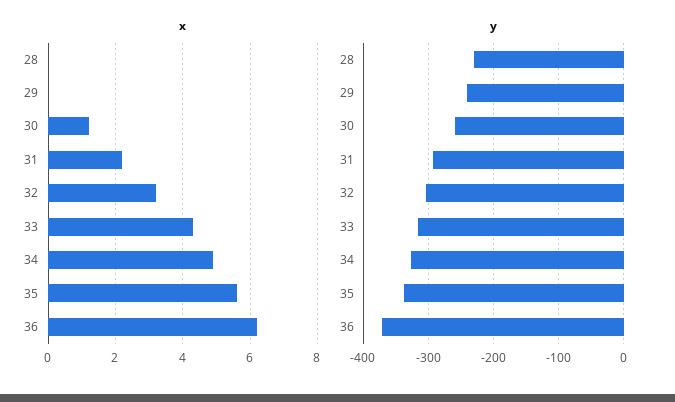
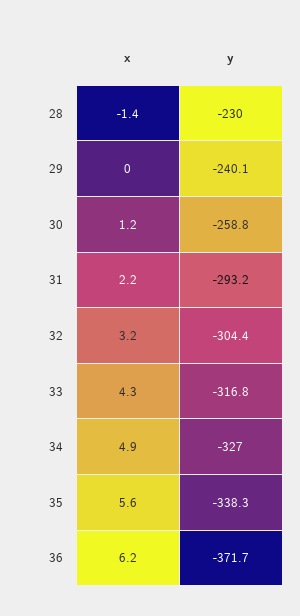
x, 28: 0 -> -1.4

